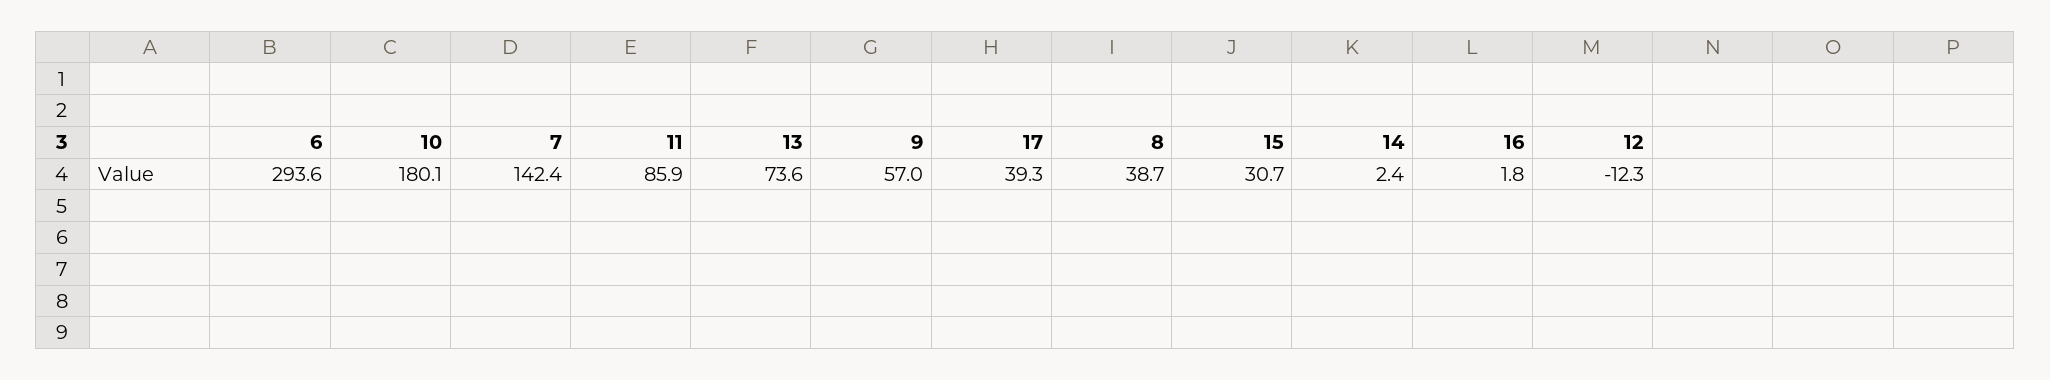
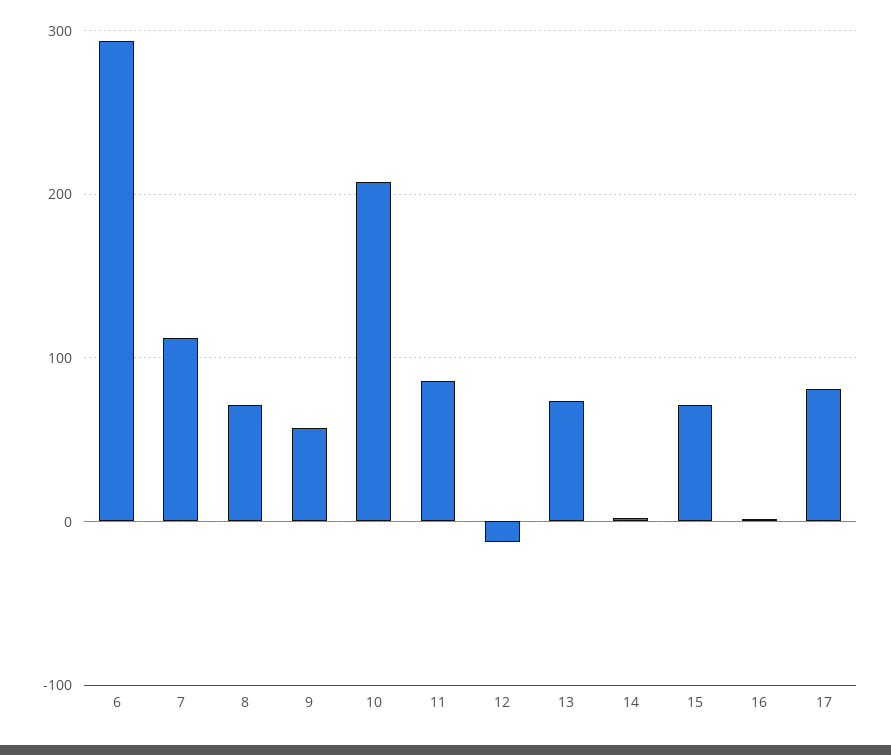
10: 180.1 -> 210
7: 142.4 -> 110
17: 39.3 -> 80
8: 38.7 -> 70
15: 30.7 -> 70

